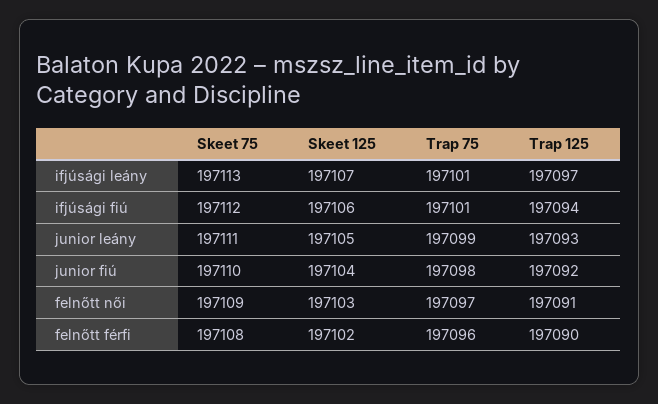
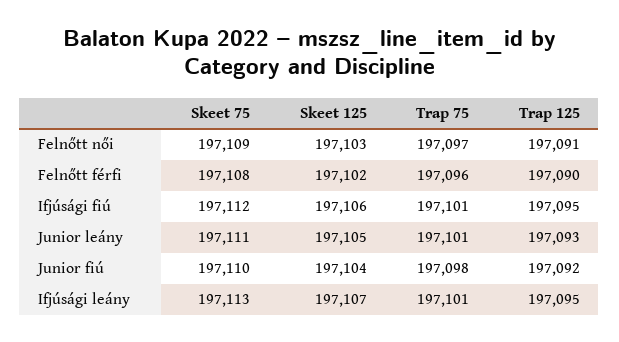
Trap 125, ifjúsági leány: 197097 -> 197095
Trap 125, ifjúsági fiú: 197094 -> 197095
Trap 75, junior leány: 197099 -> 197101

